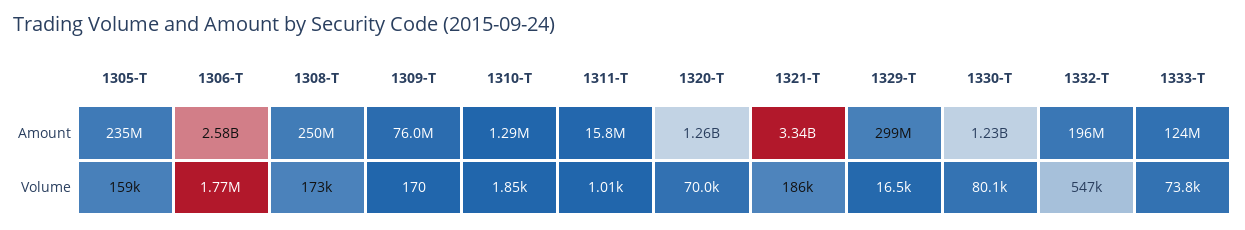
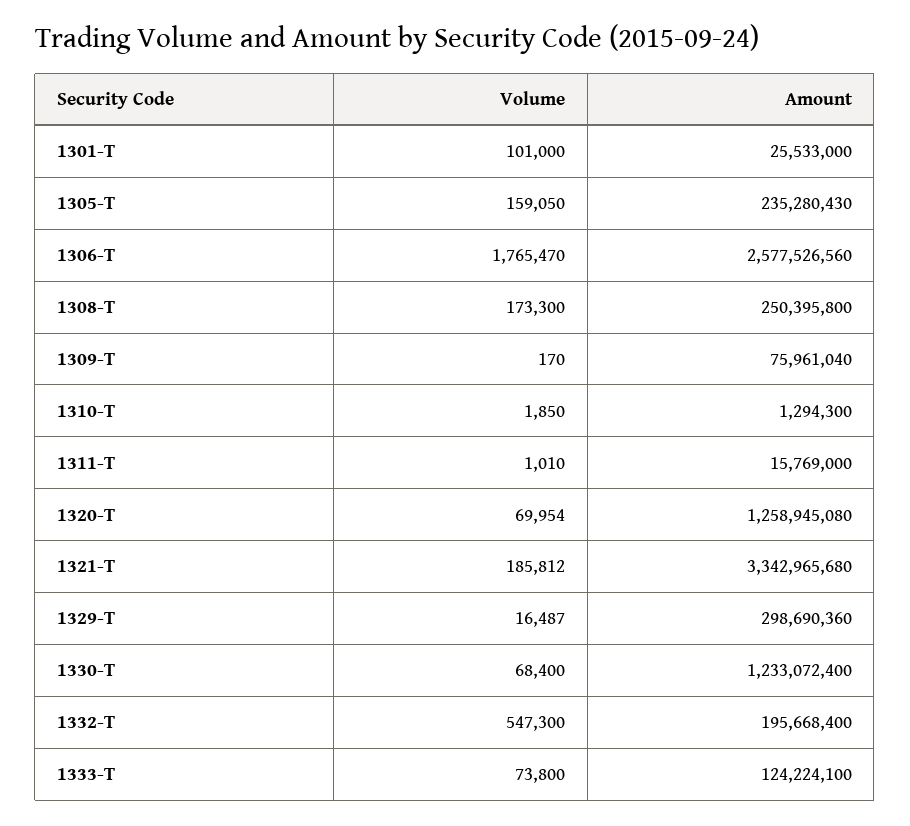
1330-T, Volume: 80100 -> 68400
1301-T, Volume: none -> 101000
1301-T, Amount: none -> 25533000

